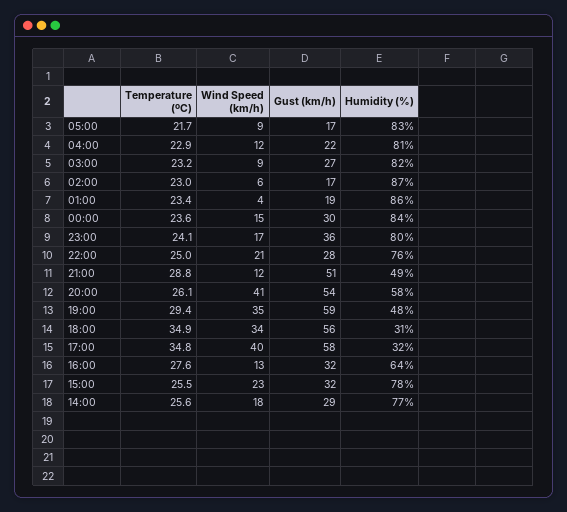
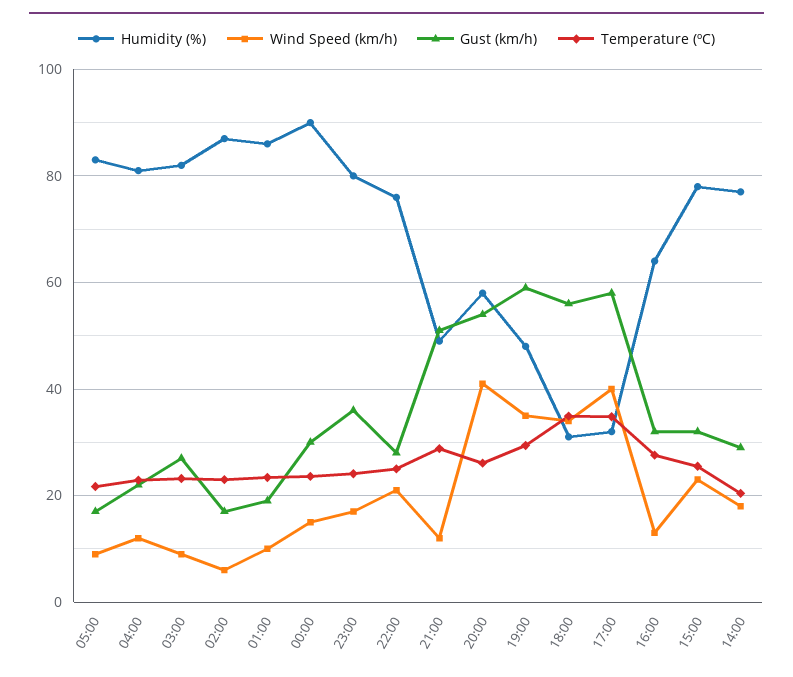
Wind Speed (km/h), 01:00: 4 -> 10
Humidity (%), 00:00: 84 -> 90
Temperature (ºC), 14:00: 25.6 -> 20

